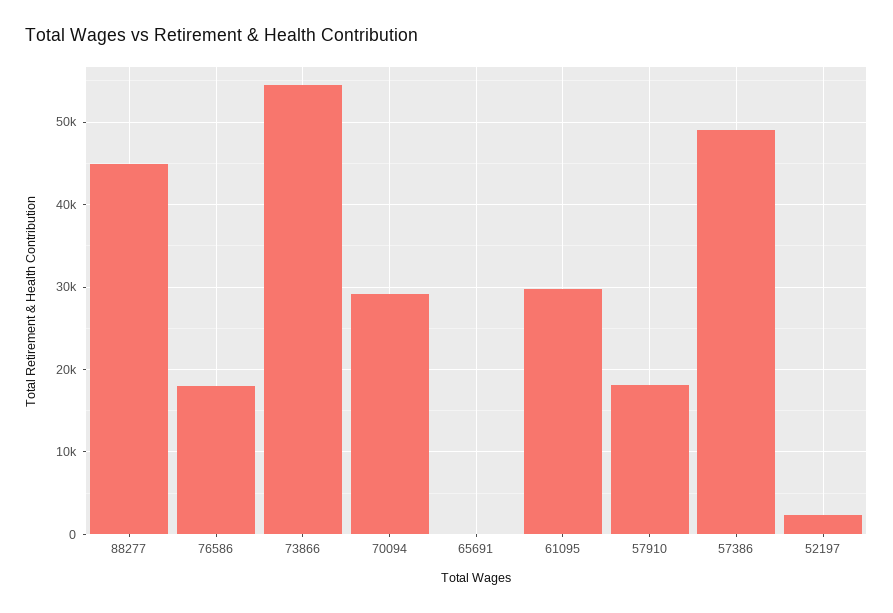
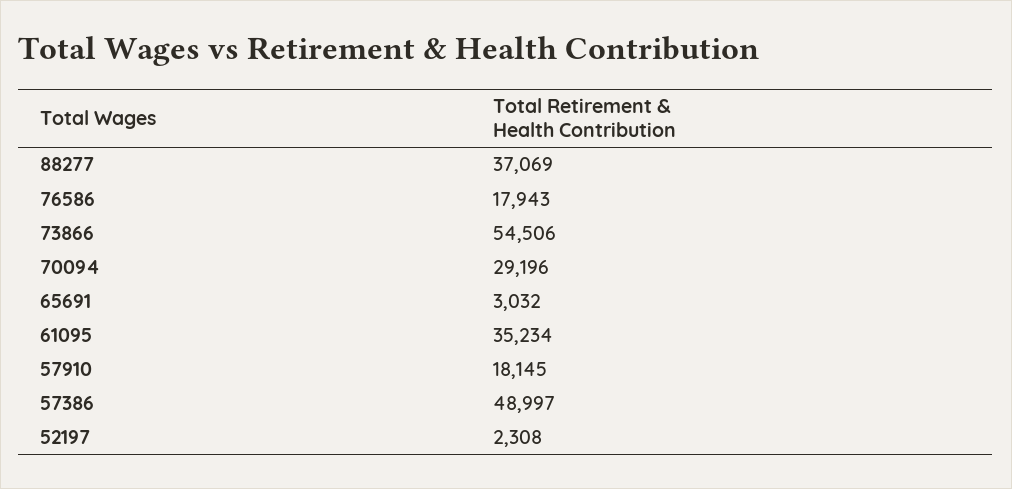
88277: 45000 -> 37069
65691: 0 -> 3032
61095: 30000 -> 35234

